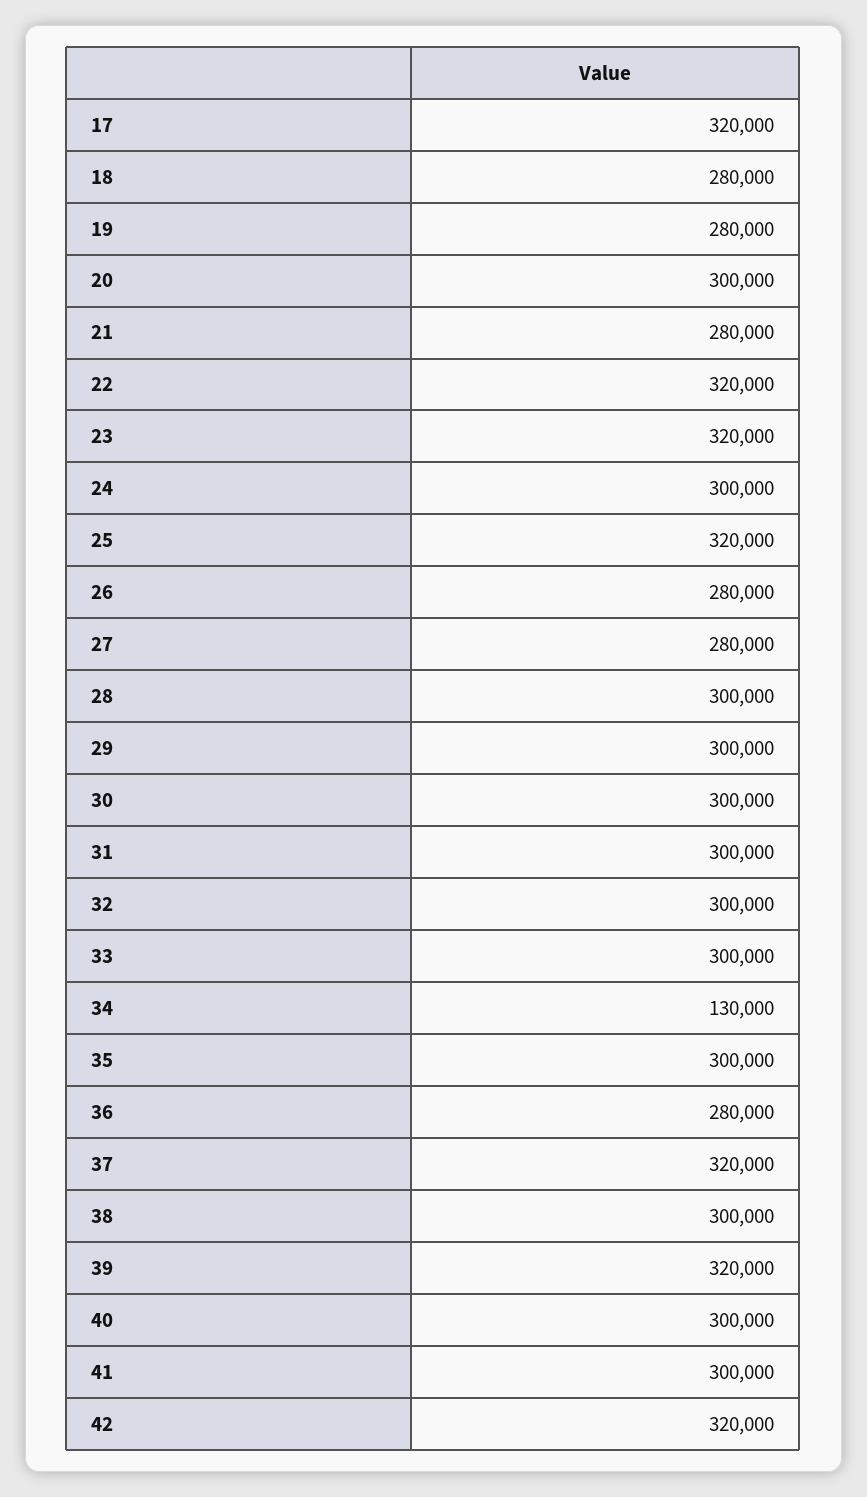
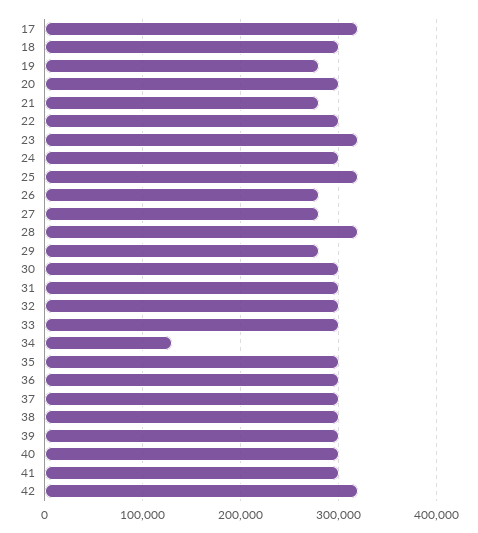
18: 280000 -> 300000
22: 320000 -> 300000
28: 300000 -> 320000
29: 300000 -> 280000
36: 280000 -> 300000
37: 320000 -> 300000
39: 320000 -> 300000

